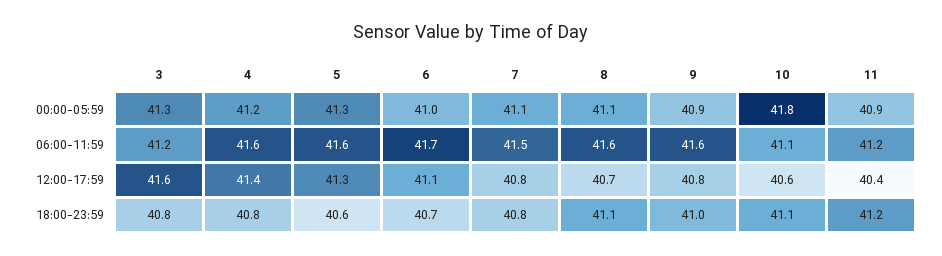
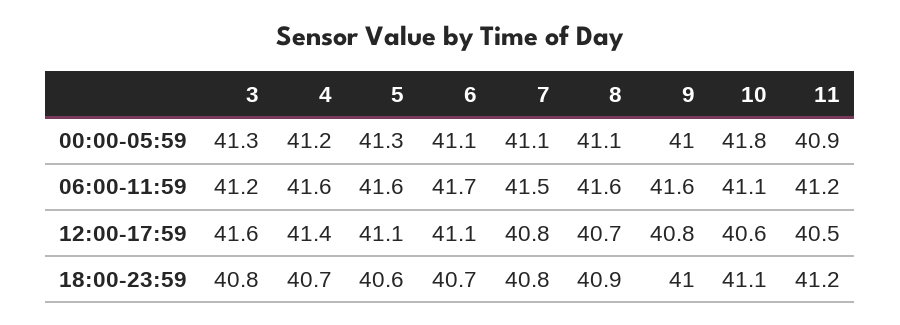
6, 00:00-05:59: 41 -> 41.1
9, 00:00-05:59: 40.9 -> 41
5, 12:00-17:59: 41.3 -> 41.1
11, 12:00-17:59: 40.4 -> 40.5
4, 18:00-23:59: 40.8 -> 40.7
8, 18:00-23:59: 41.1 -> 40.9

